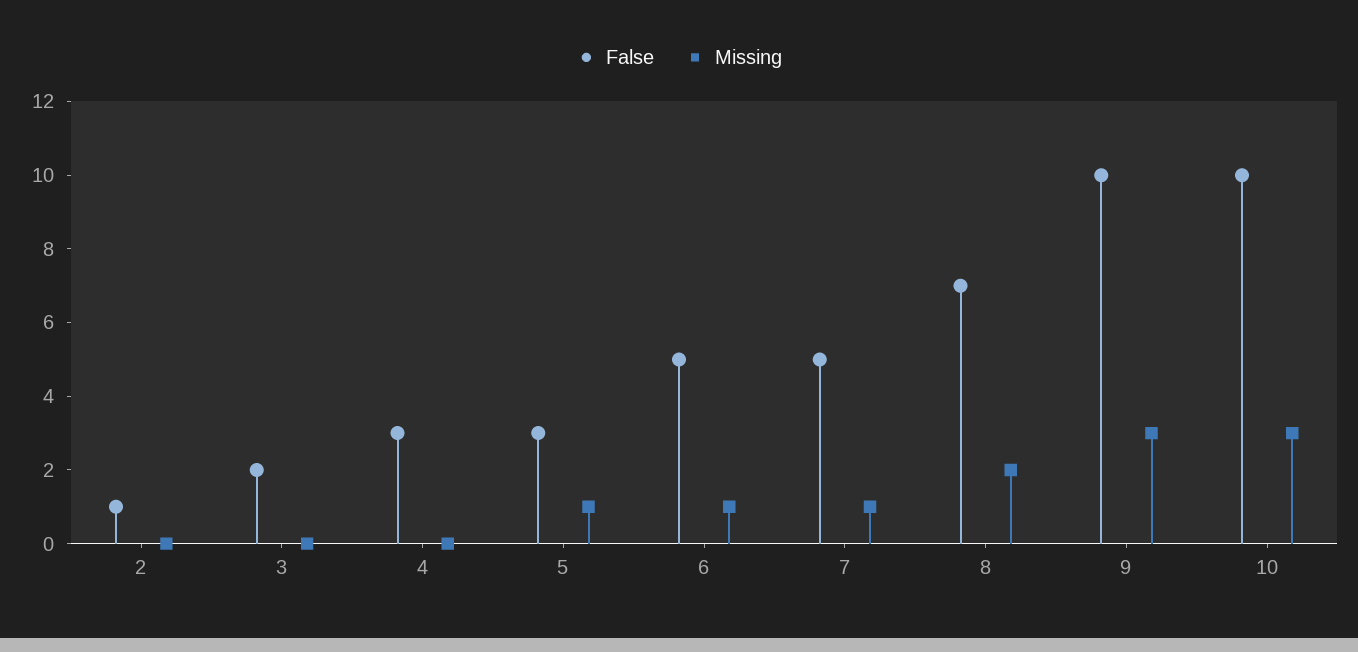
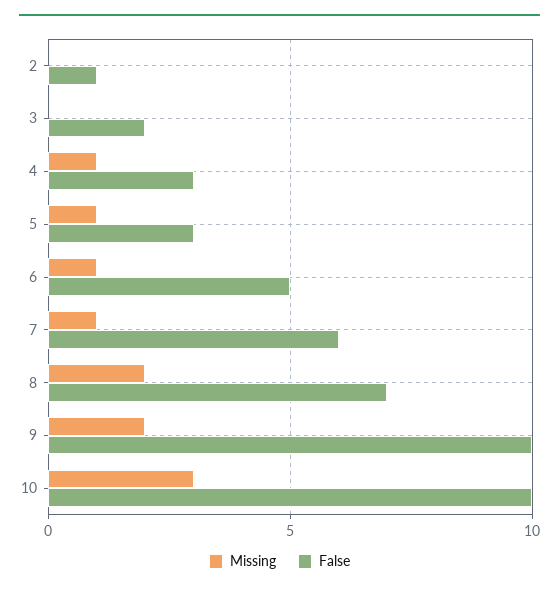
Missing, 4: 0 -> 1
False, 7: 5 -> 6
Missing, 9: 3 -> 2

